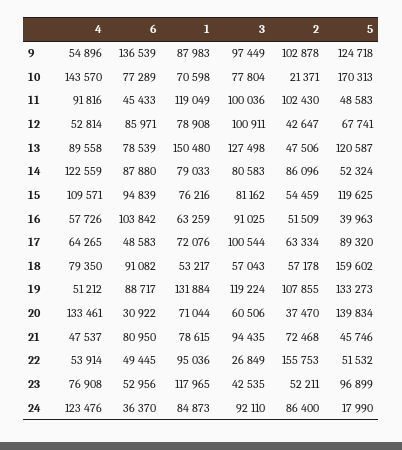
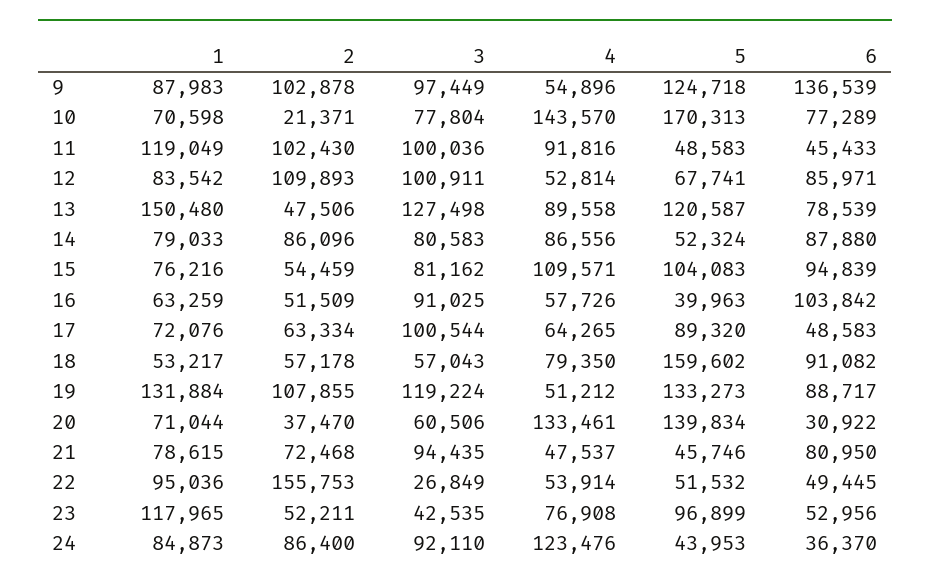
1, 12: 78908 -> 83542
2, 12: 42647 -> 109893
4, 14: 122559 -> 86556
5, 15: 119625 -> 104083
5, 24: 17990 -> 43953

